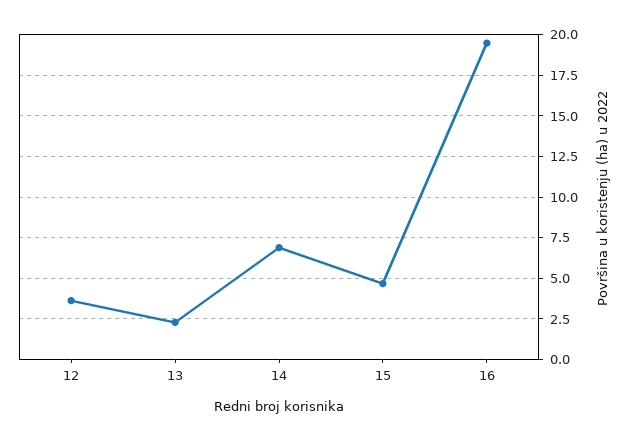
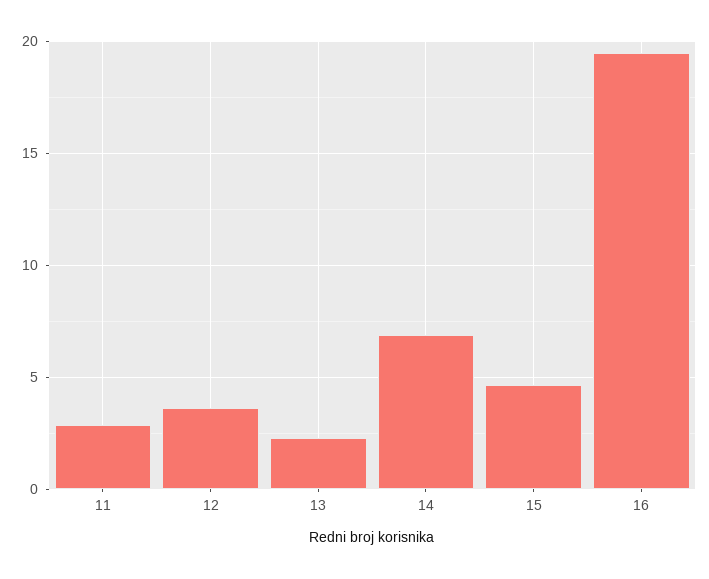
11: none -> 3

